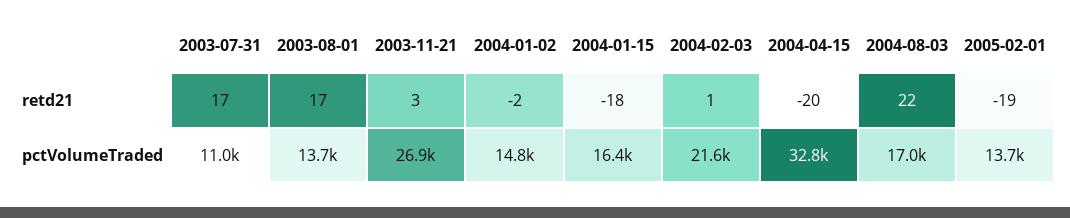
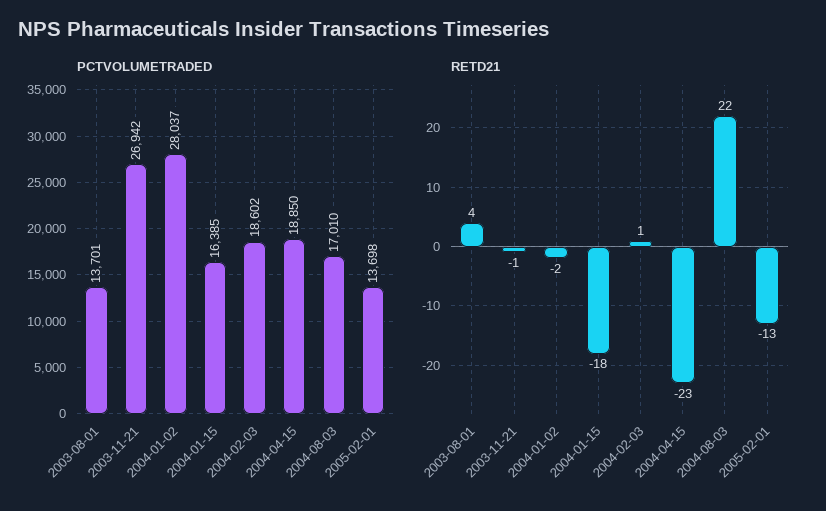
retd21, 2003-07-31: 17 -> none
retd21, 2003-08-01: 17 -> 4
retd21, 2003-11-21: 3 -> -1
retd21, 2004-04-15: -20 -> -23
retd21, 2005-02-01: -19 -> -13
pctVolumeTraded, 2003-07-31: 11000 -> none
pctVolumeTraded, 2004-01-02: 14800 -> 28037
pctVolumeTraded, 2004-02-03: 21600 -> 18602
pctVolumeTraded, 2004-04-15: 32800 -> 18850

